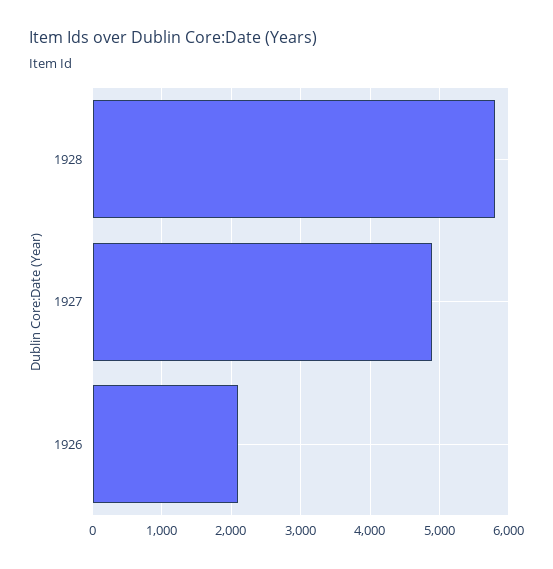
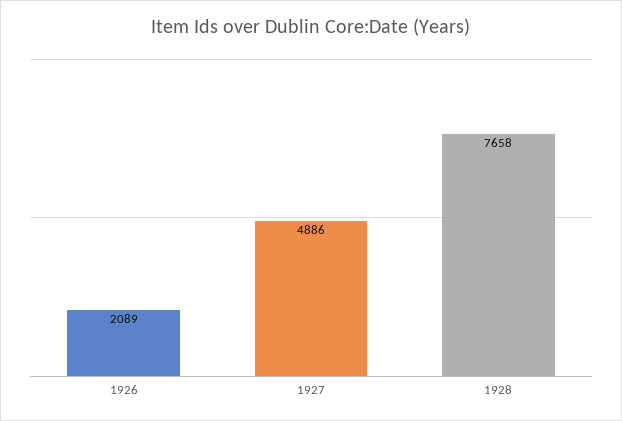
1928: 5800 -> 7658

